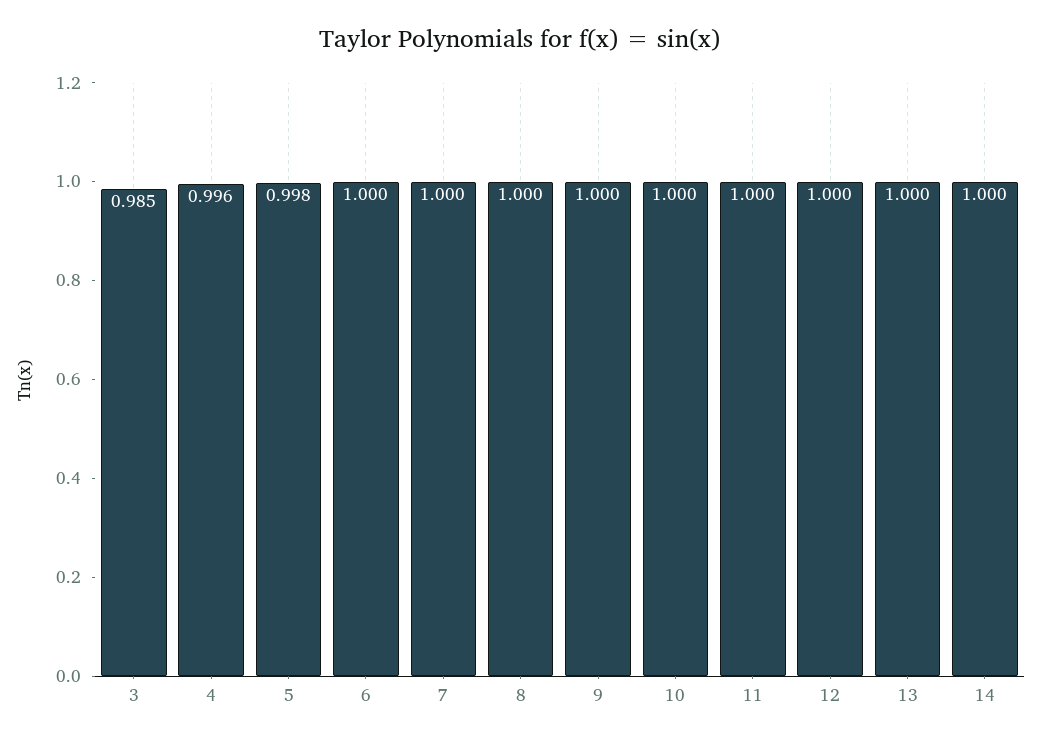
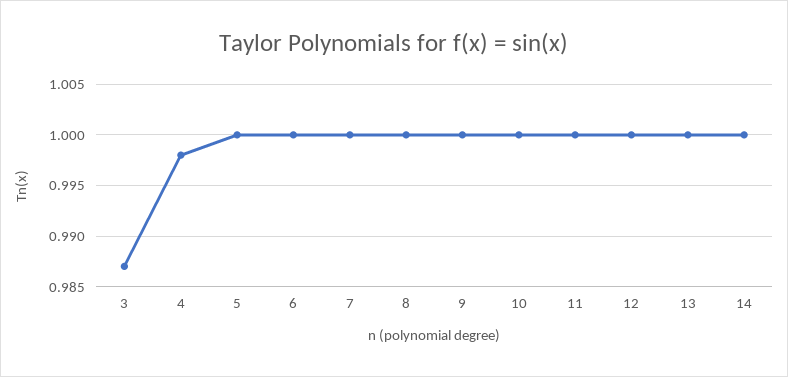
3: 0.985 -> 0.987
4: 0.996 -> 0.998
5: 0.998 -> 1

